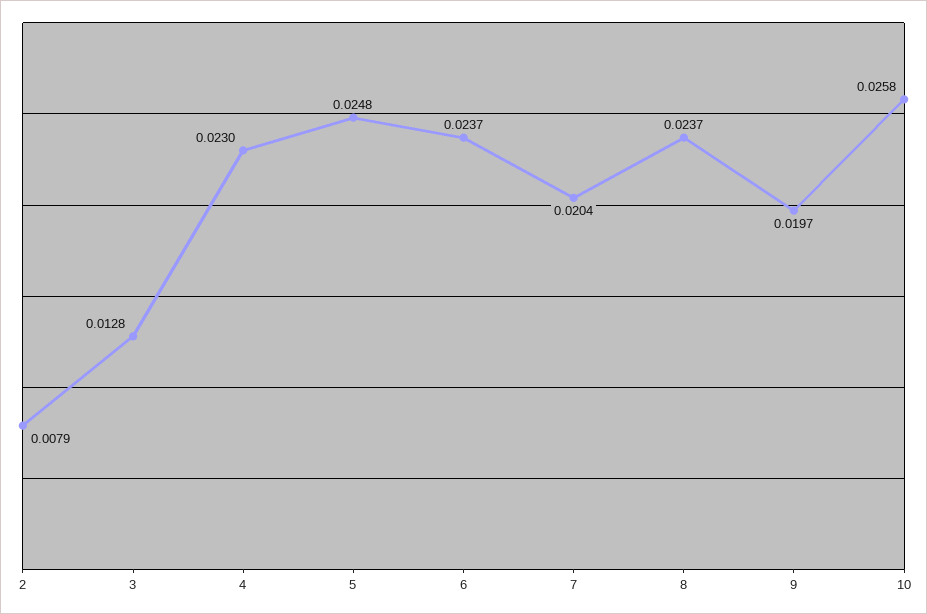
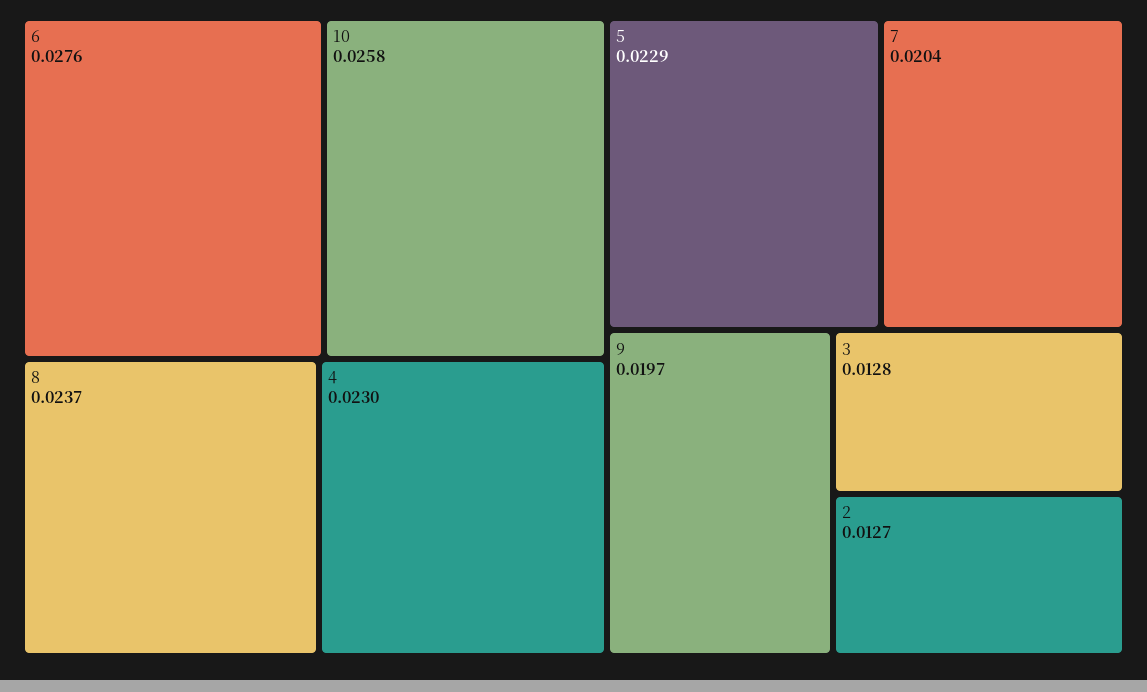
2: 0.0079 -> 0.0127
5: 0.0248 -> 0.0229
6: 0.0237 -> 0.0276

